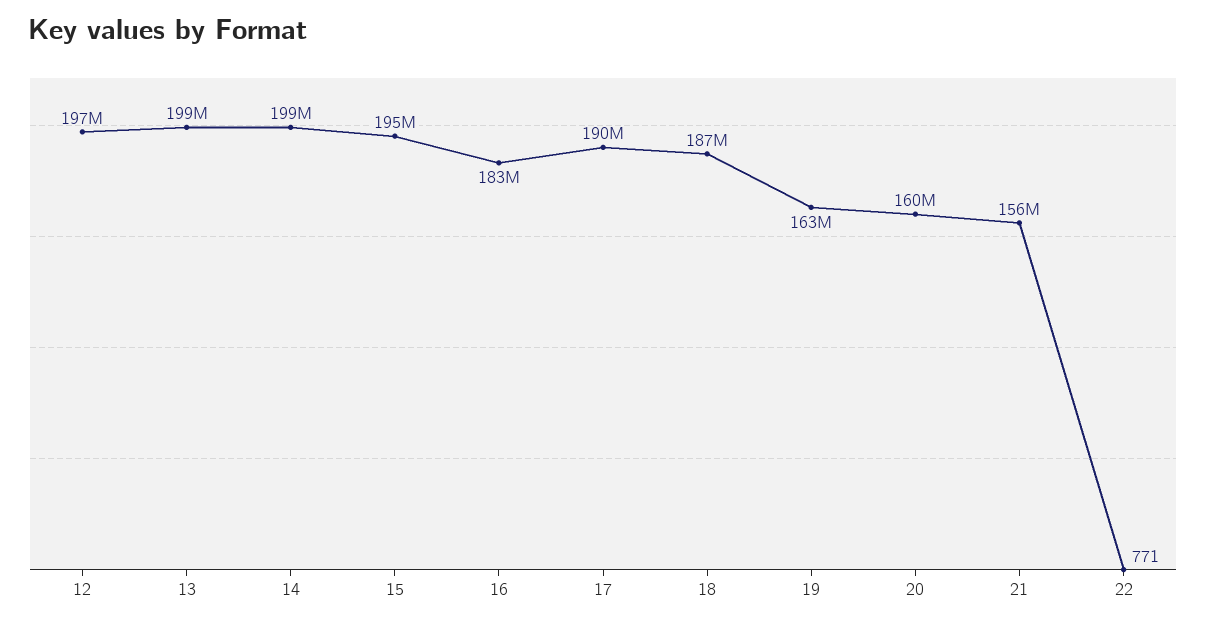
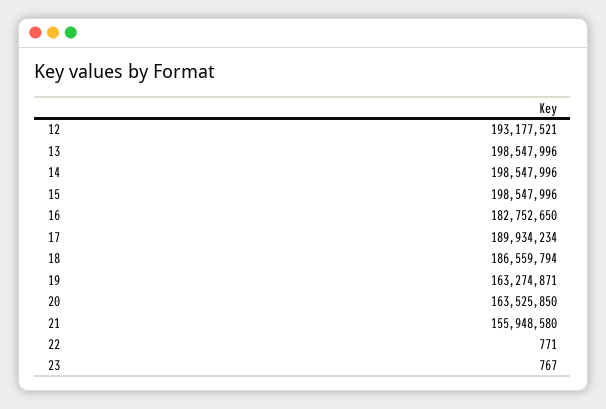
12: 197000000 -> 193177521
15: 195000000 -> 198547996
20: 160000000 -> 163525850
23: none -> 767

